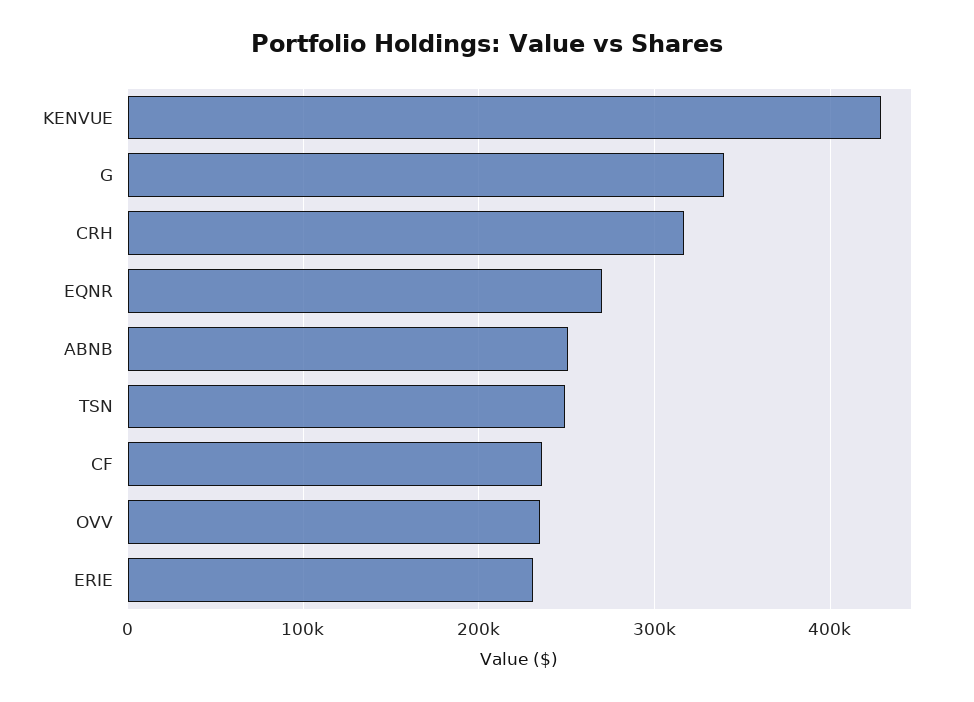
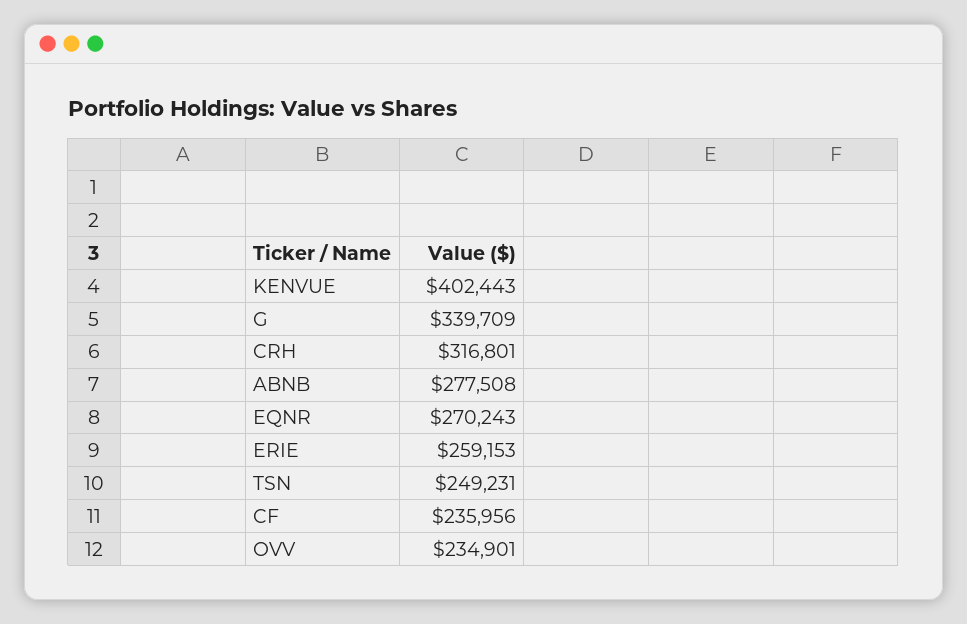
KENVUE: 430000 -> 402443
ABNB: 250000 -> 277508
ERIE: 230000 -> 259153

